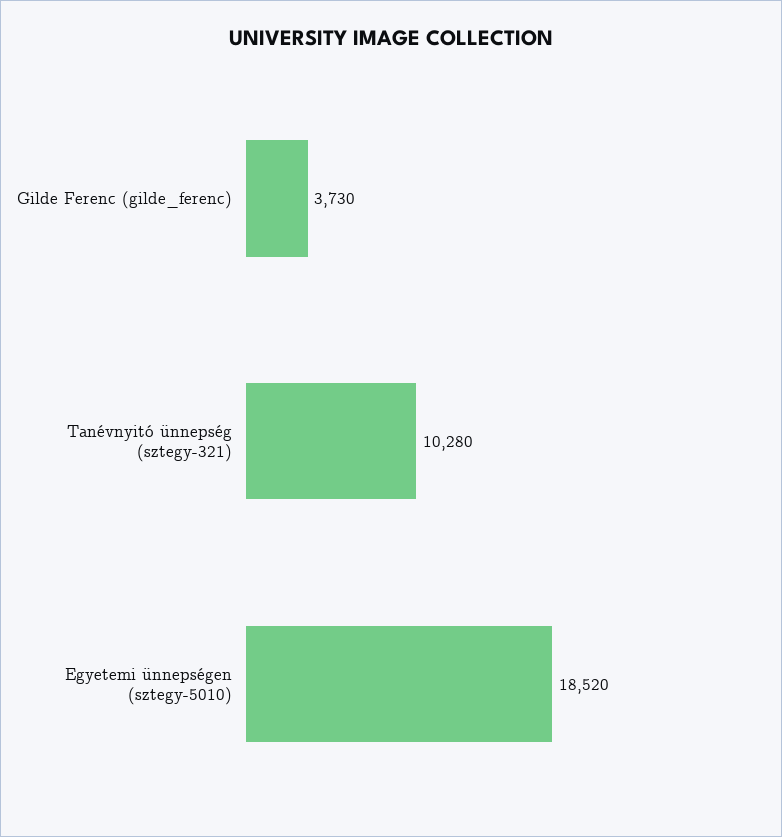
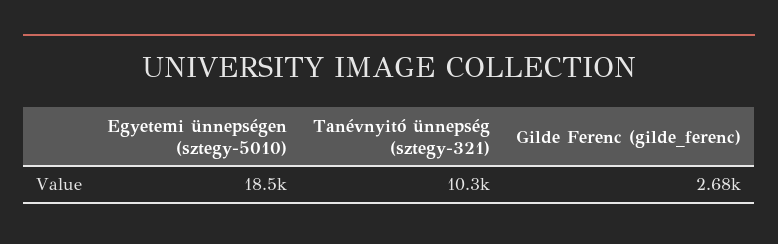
Gilde Ferenc (gilde_ferenc): 3730 -> 2680

